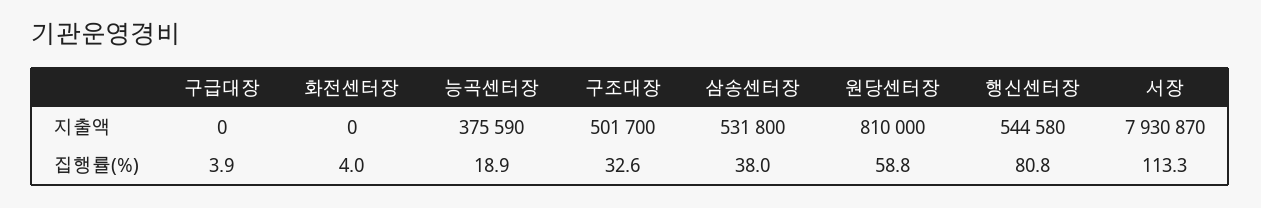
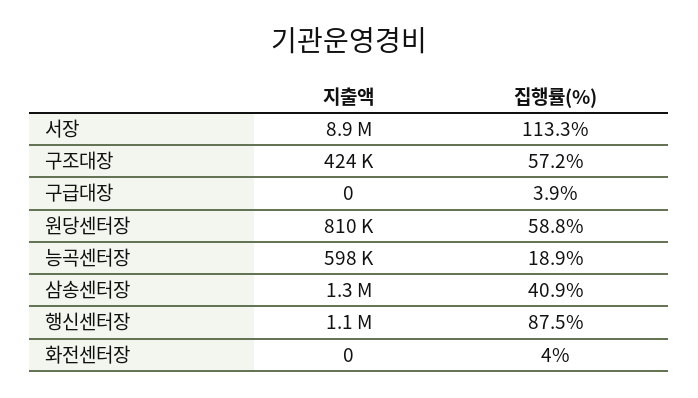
능곡센터장, 지출액: 375590 -> 598000
구조대장, 지출액: 501700 -> 424000
삼송센터장, 지출액: 531800 -> 1300000
행신센터장, 지출액: 544580 -> 1100000
서장, 지출액: 7930870 -> 8900000
구조대장, 집행률(%): 32.6 -> 57.2
삼송센터장, 집행률(%): 38 -> 40.9
행신센터장, 집행률(%): 80.8 -> 87.5

